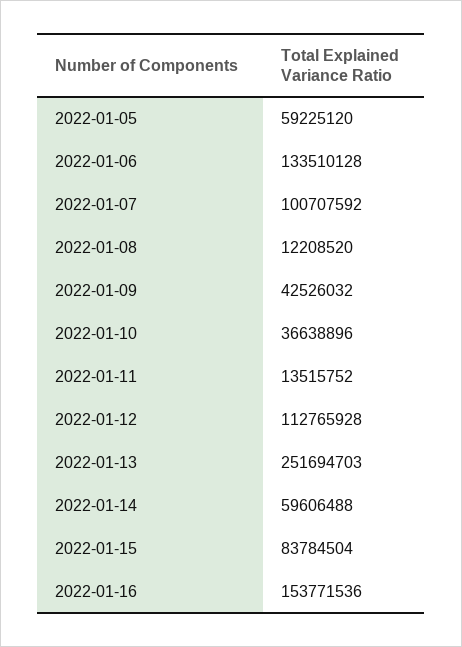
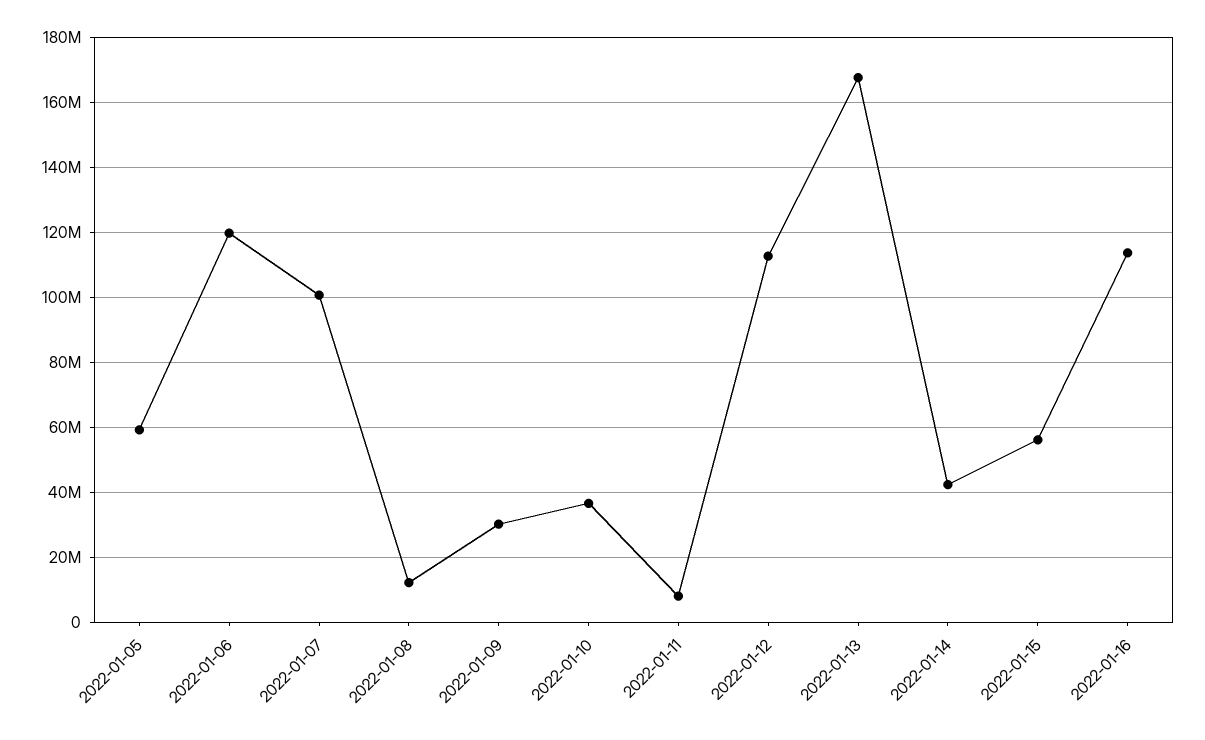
2022-01-06: 133510128 -> 120000000
2022-01-09: 42526032 -> 30000000
2022-01-11: 13515752 -> 8000000
2022-01-13: 251694703 -> 168000000
2022-01-14: 59606488 -> 42000000
2022-01-15: 83784504 -> 56000000
2022-01-16: 153771536 -> 114000000

